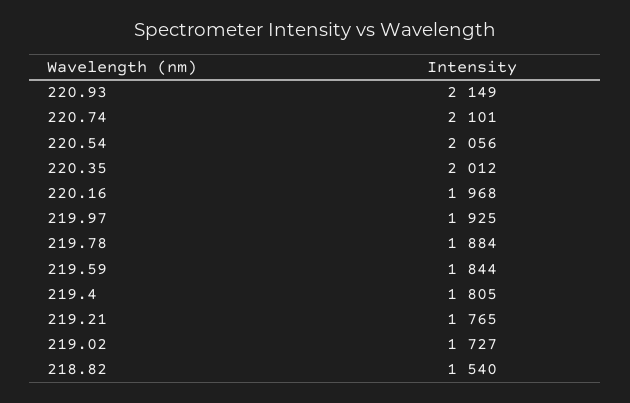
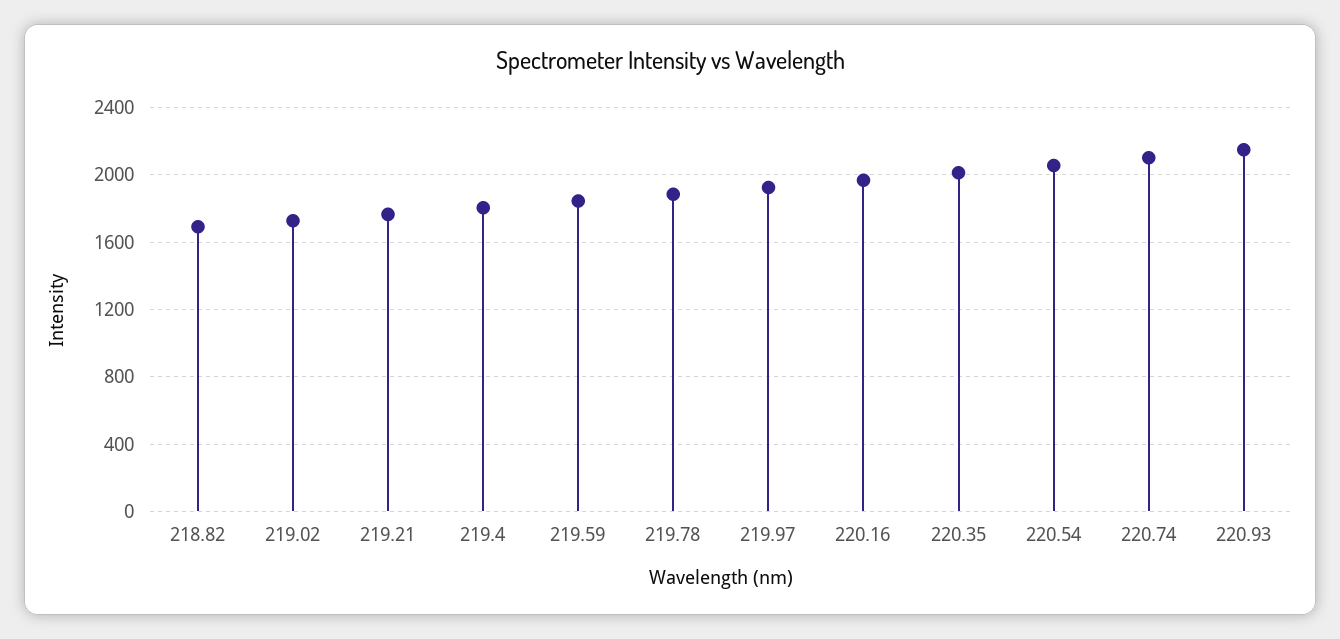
218.82: 1540 -> 1700

